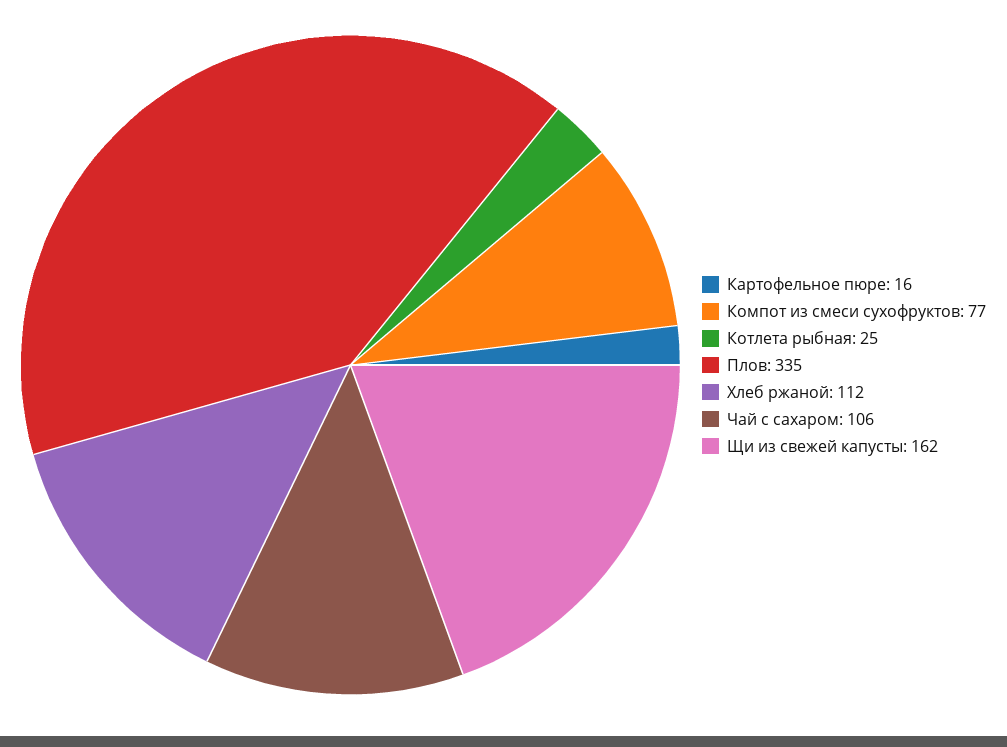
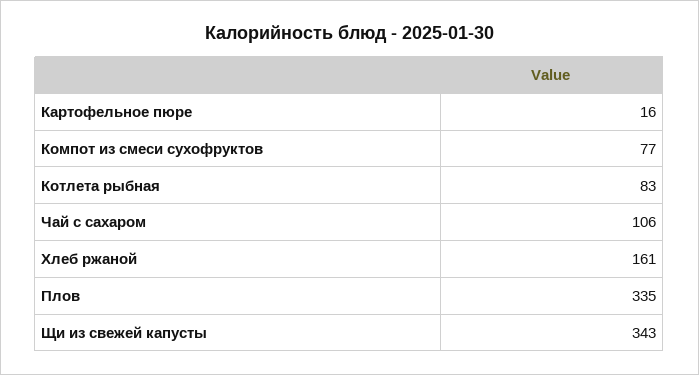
Котлета рыбная: 25 -> 83
Хлеб ржаной: 112 -> 161
Щи из свежей капусты: 162 -> 343

